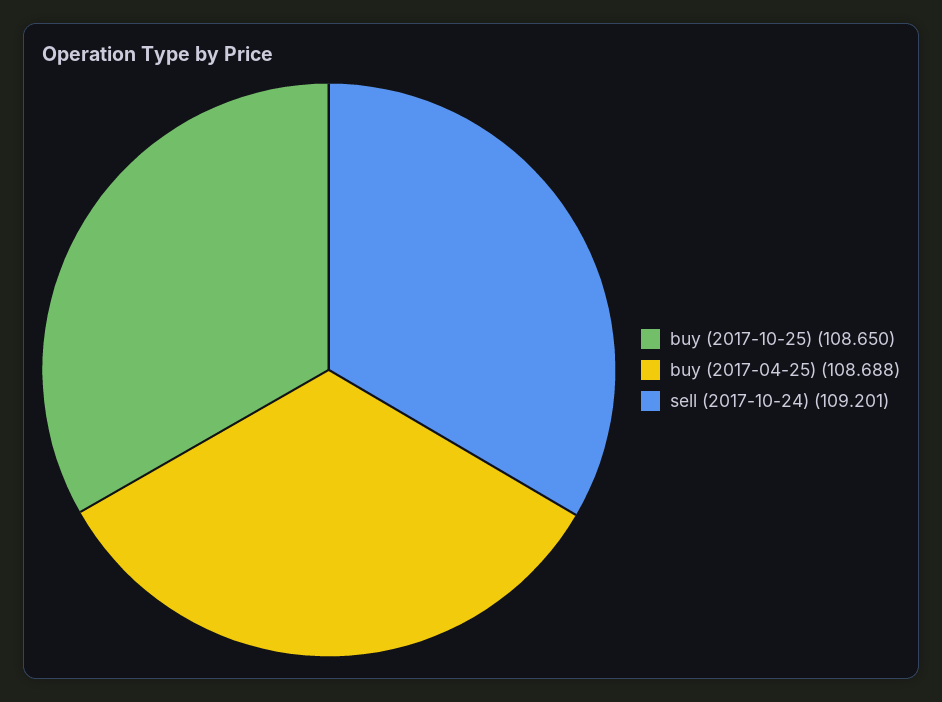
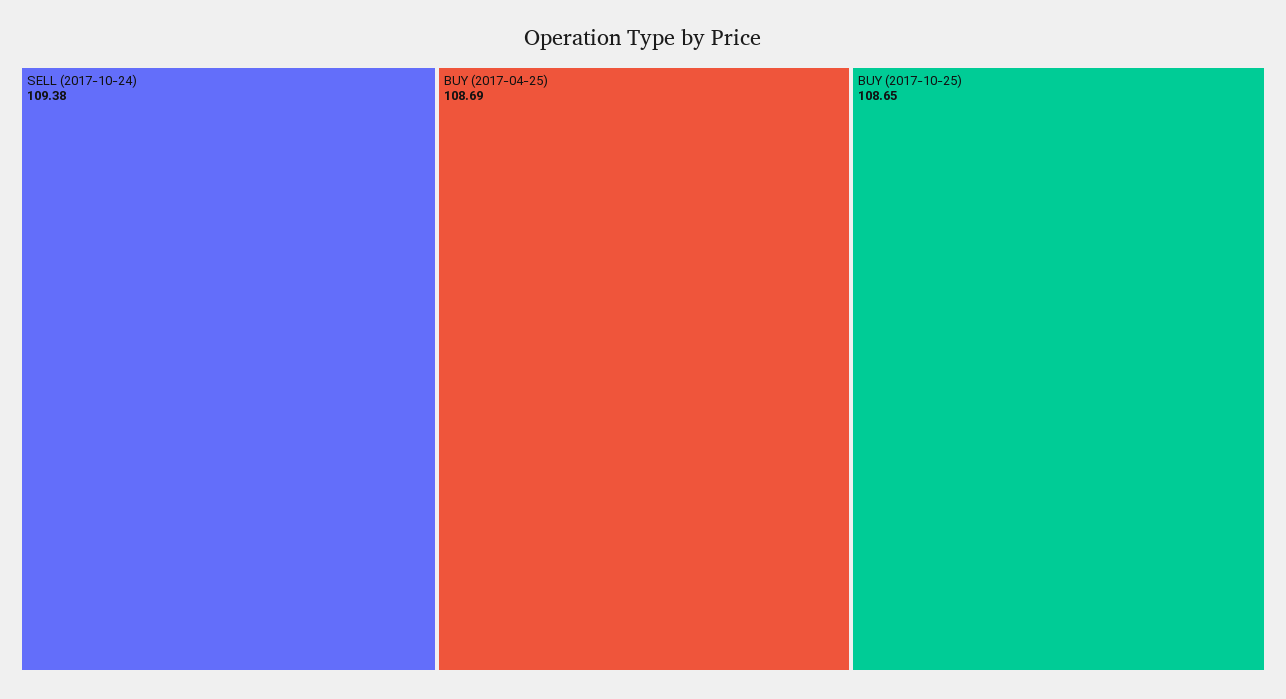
sell (2017-10-24): 109.201 -> 109.38

